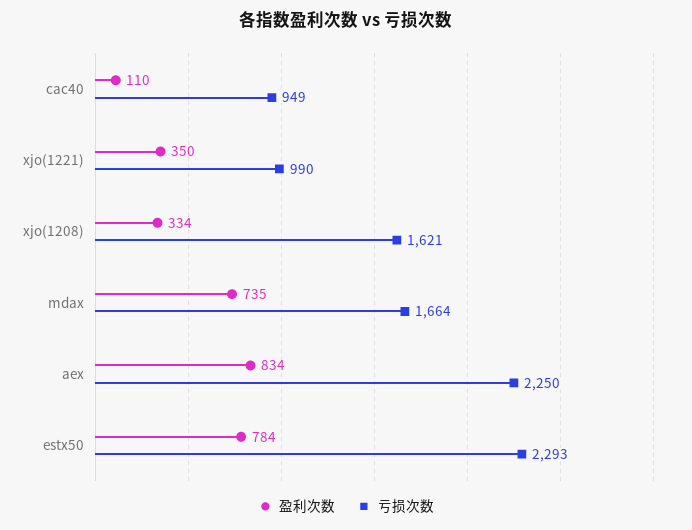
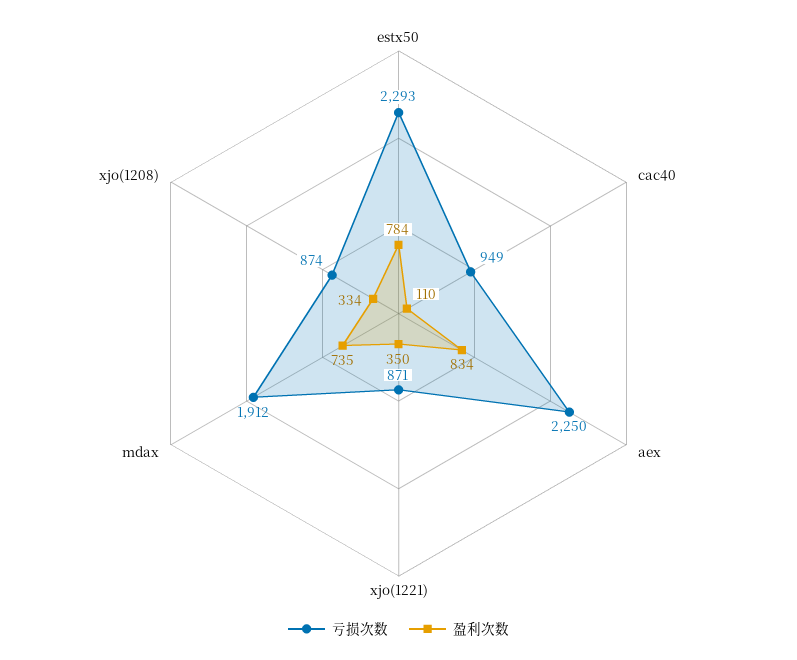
亏损次数, xjo(1221): 990 -> 871
亏损次数, xjo(1208): 1621 -> 874
亏损次数, mdax: 1664 -> 1912

